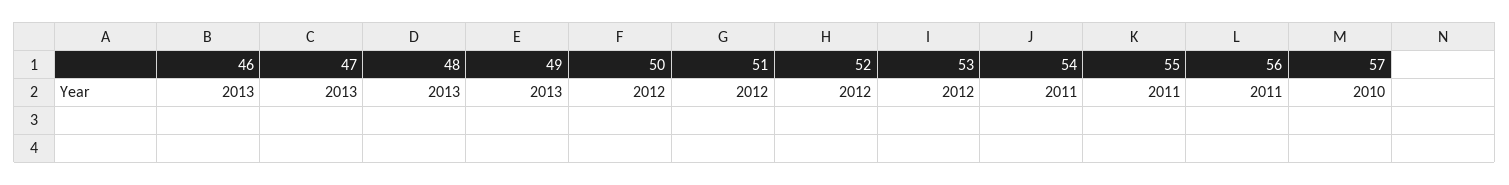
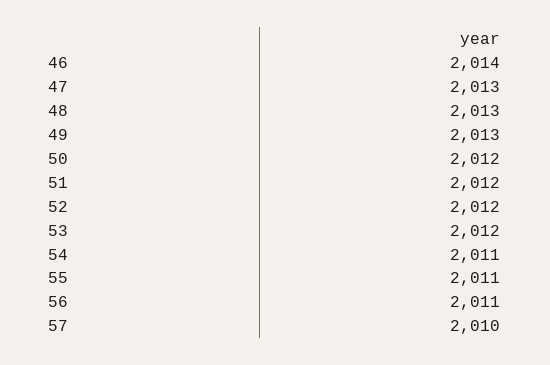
46: 2013 -> 2014

